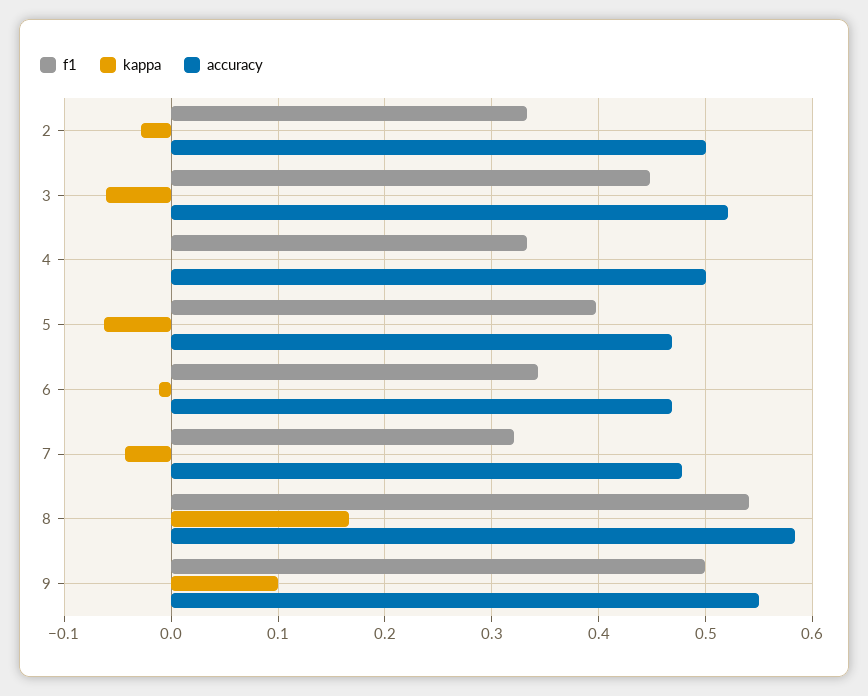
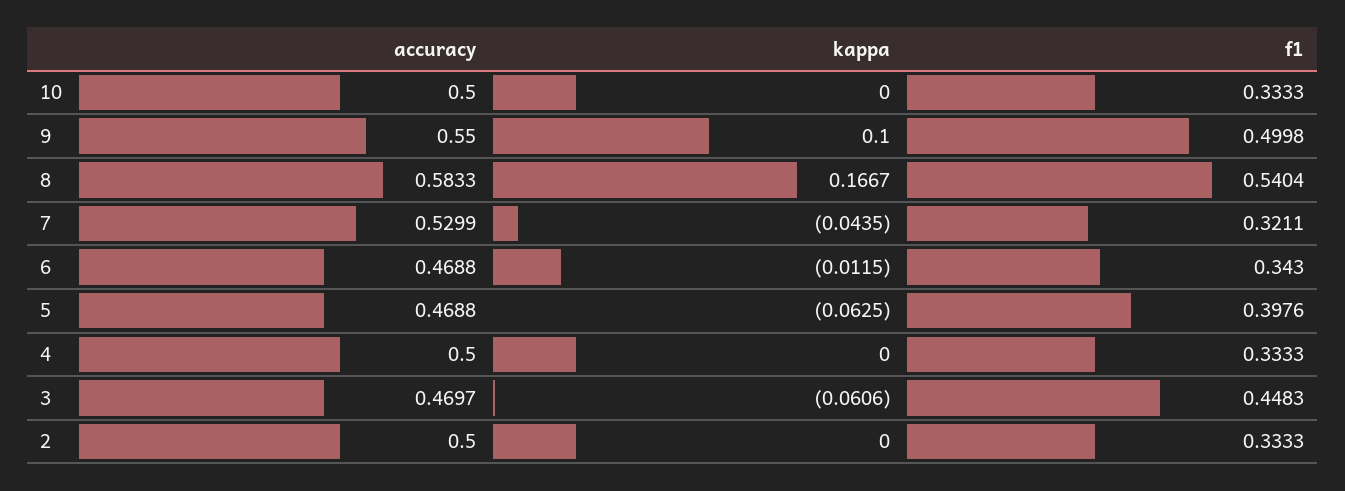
kappa, 2: -0.03 -> 0
accuracy, 3: 0.52 -> 0.4697
accuracy, 7: 0.48 -> 0.5299
accuracy, 10: none -> 0.5
kappa, 10: none -> 0
f1, 10: none -> 0.3333

